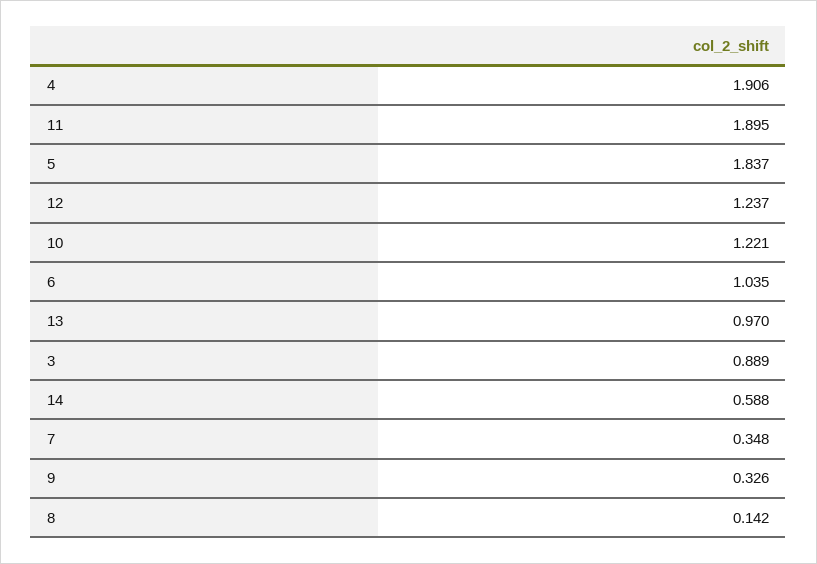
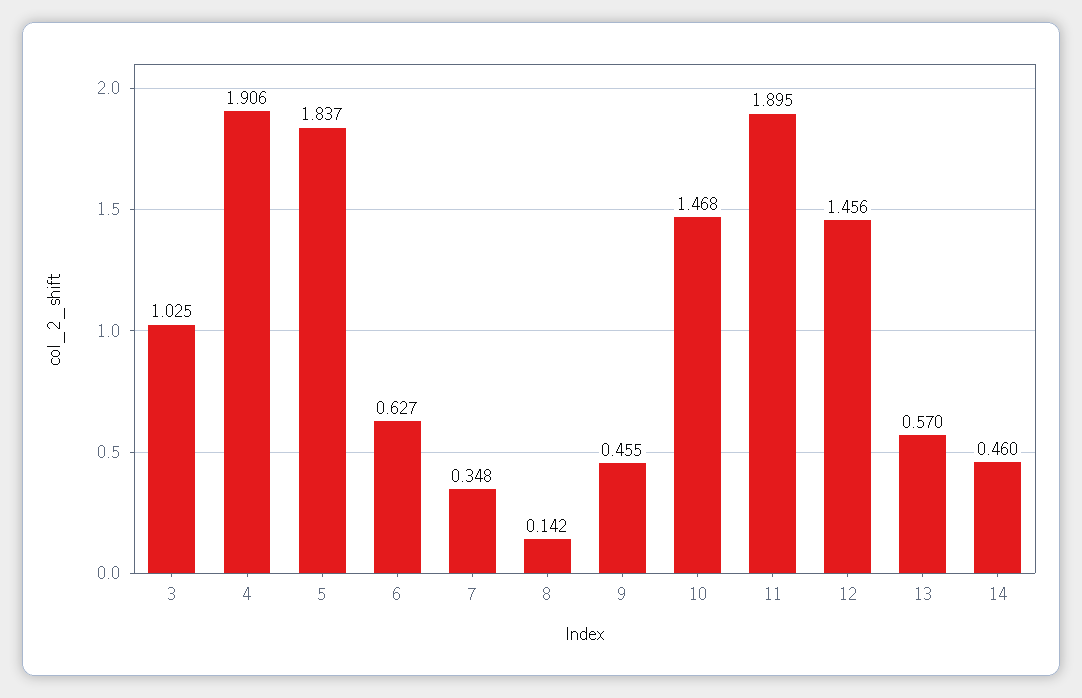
12: 1.237 -> 1.456
10: 1.221 -> 1.468
6: 1.035 -> 0.627
13: 0.97 -> 0.57
3: 0.889 -> 1.025
14: 0.588 -> 0.46
9: 0.326 -> 0.455

